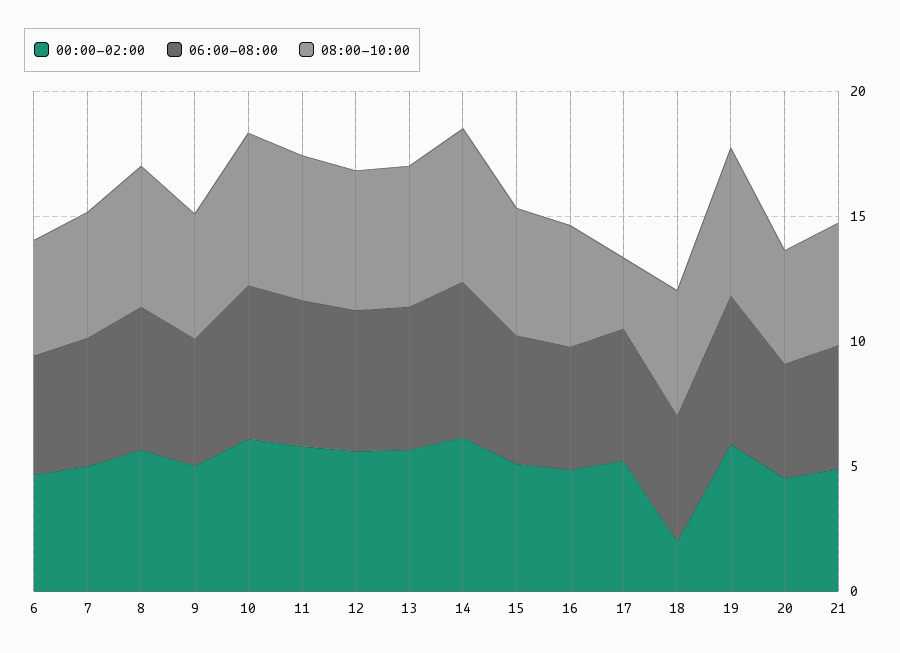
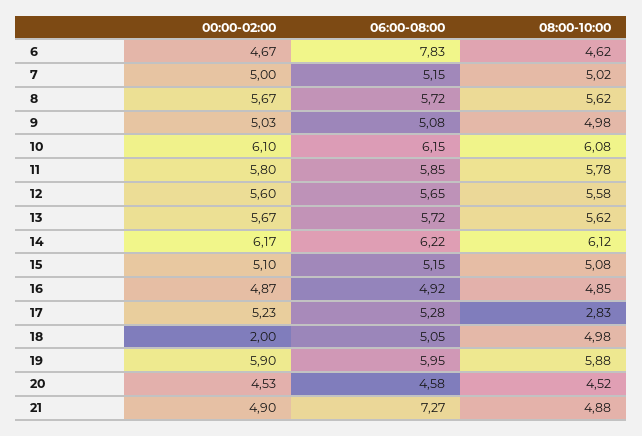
06:00-08:00, 6: 5 -> 7.83
06:00-08:00, 21: 5 -> 7.27

